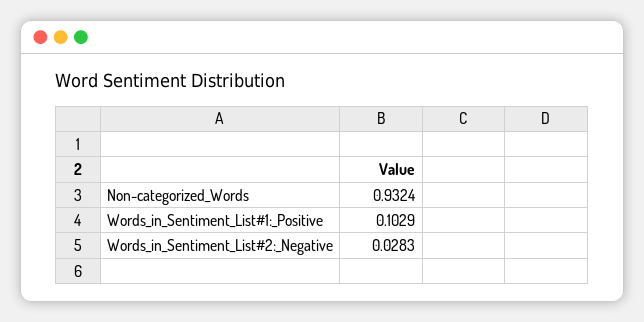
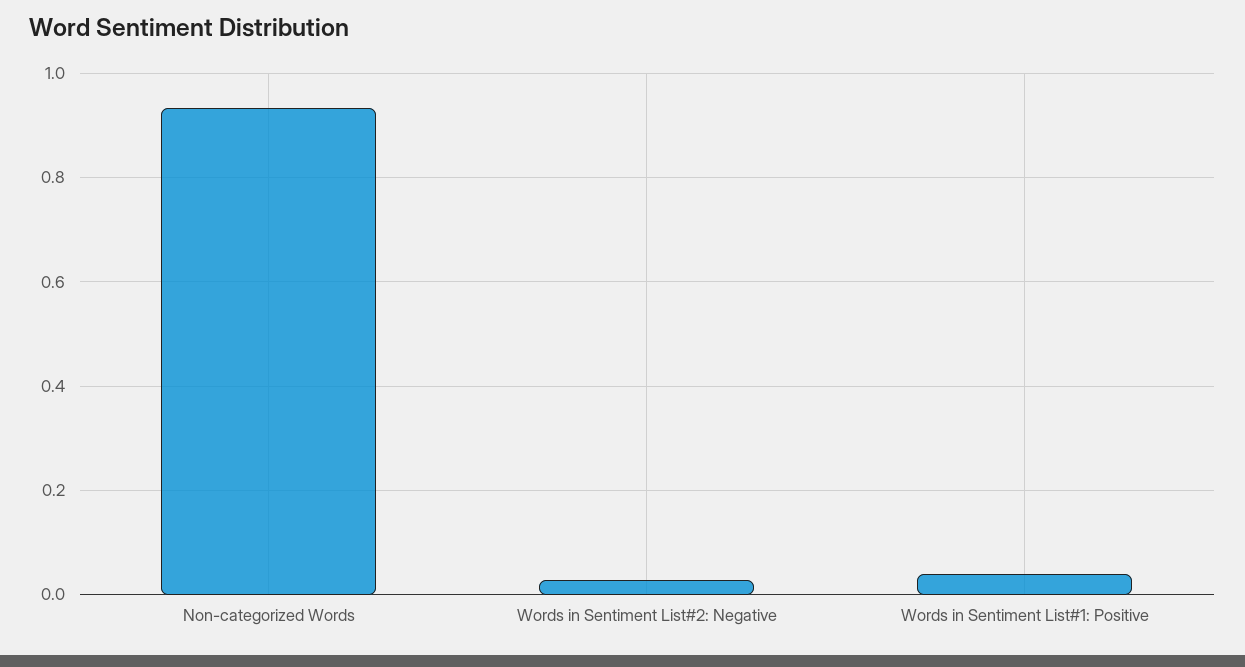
Words_in_Sentiment_List#1:_Positive: 0.1029 -> 0.04

